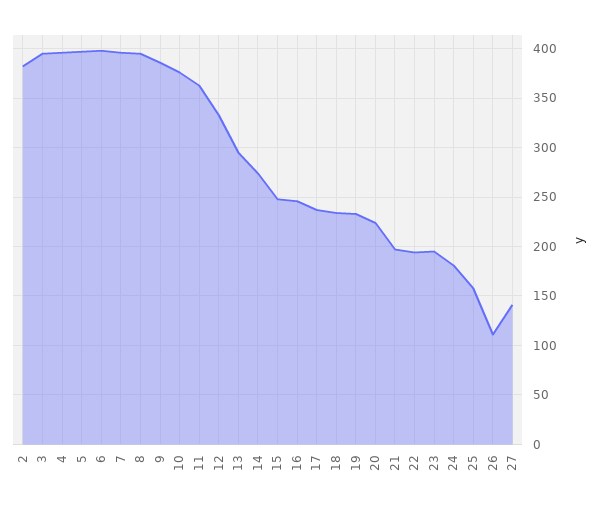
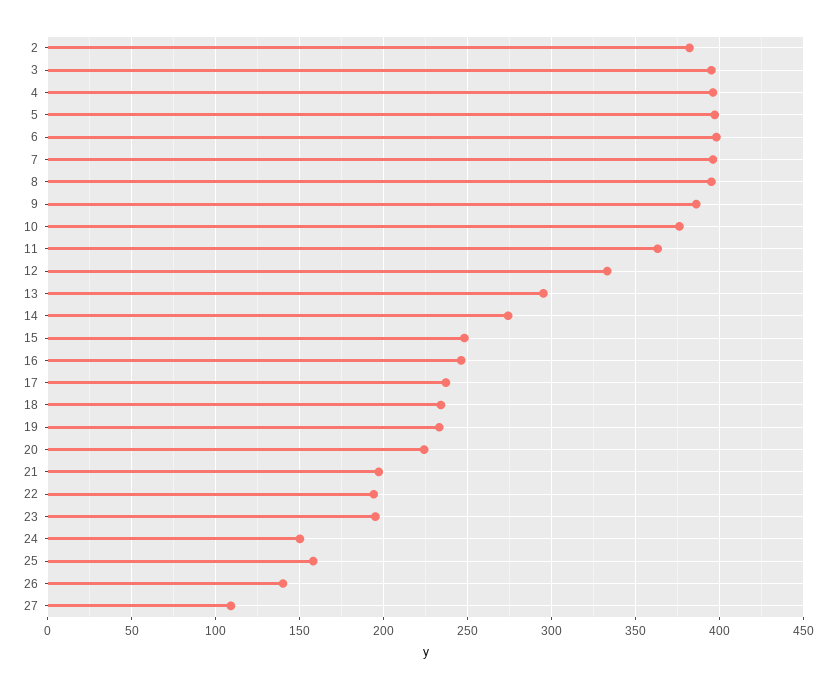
24: 180 -> 150
26: 110 -> 140
27: 140 -> 110

